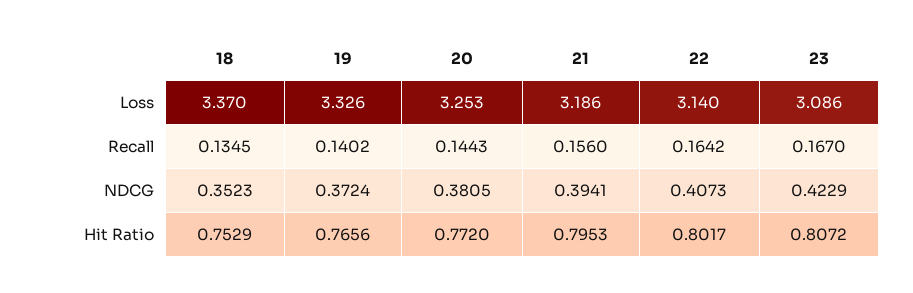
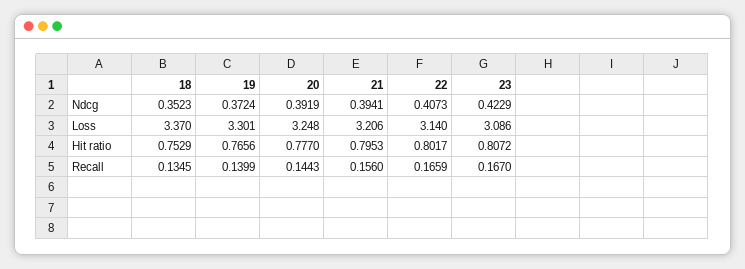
19, Loss: 3.326 -> 3.301
20, Loss: 3.253 -> 3.248
21, Loss: 3.186 -> 3.206
19, Recall: 0.1402 -> 0.1399
22, Recall: 0.1642 -> 0.1659
20, NDCG: 0.3805 -> 0.3919
20, Hit Ratio: 0.772 -> 0.777

